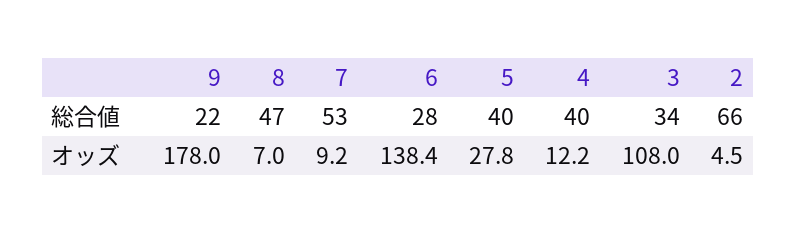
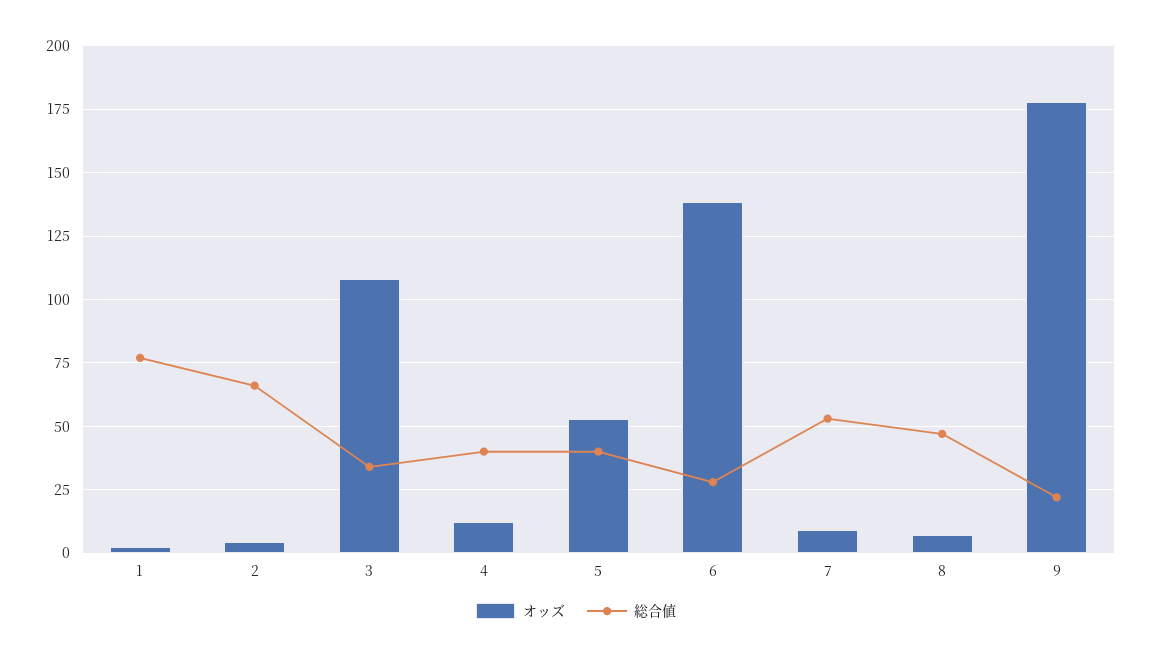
オッズ, 5: 27.8 -> 52.5
オッズ, 1: none -> 2.5
総合値, 1: none -> 77.5

